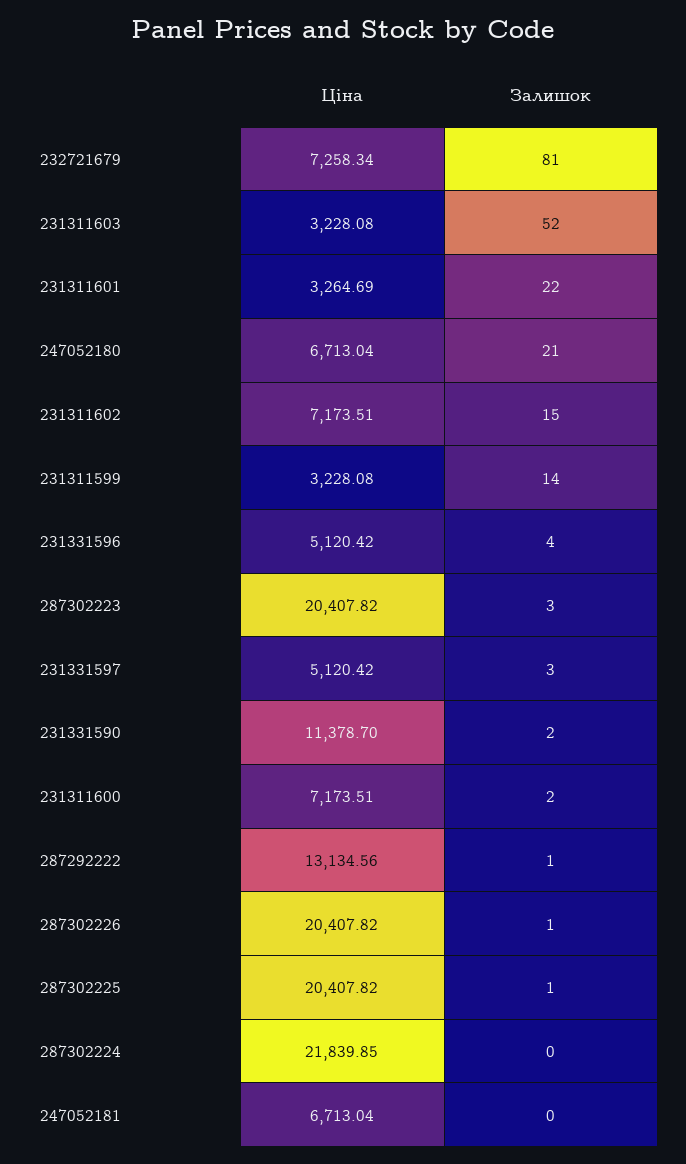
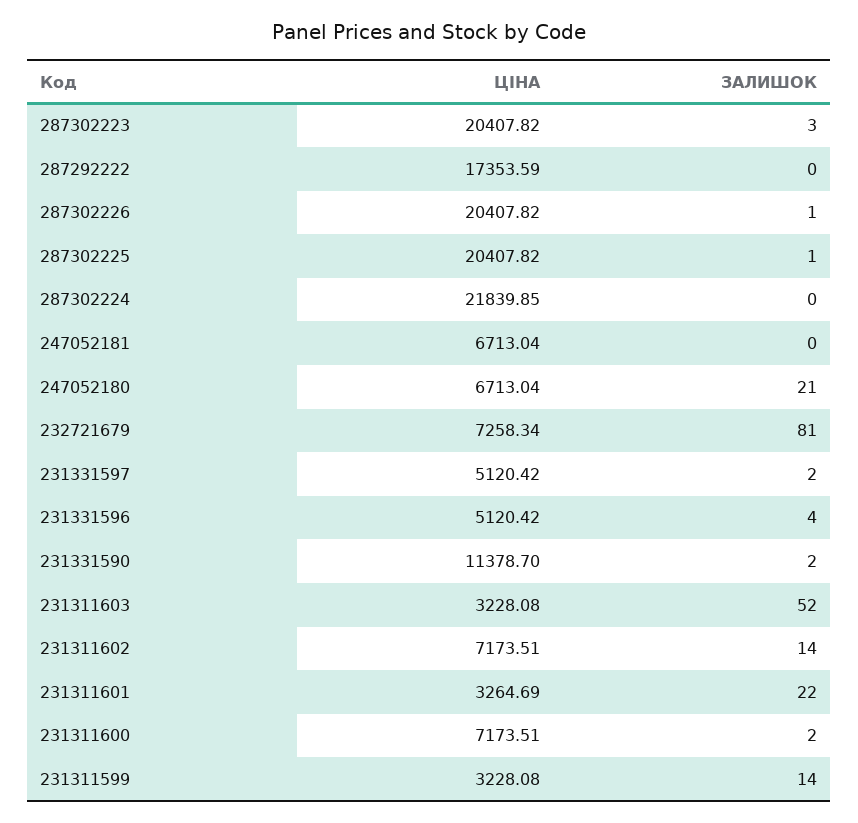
Залишок, 231311602: 15 -> 14
Залишок, 231331597: 3 -> 2
Ціна, 287292222: 13134.56 -> 17353.59
Залишок, 287292222: 1 -> 0

